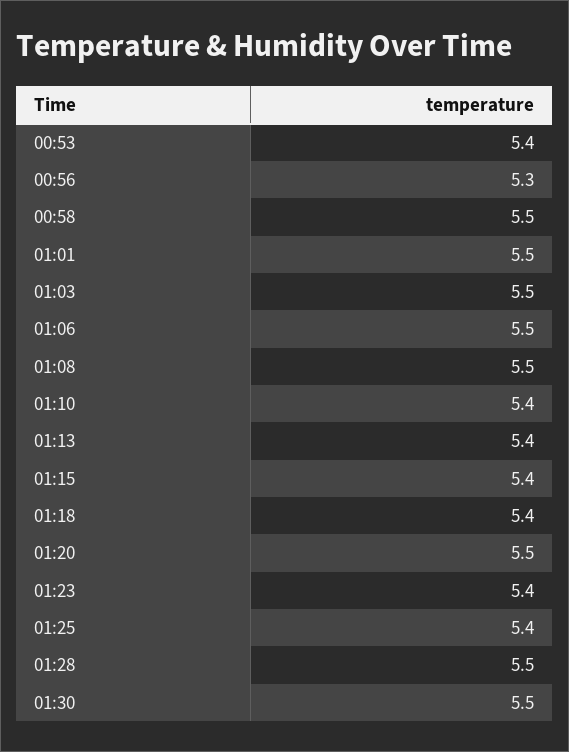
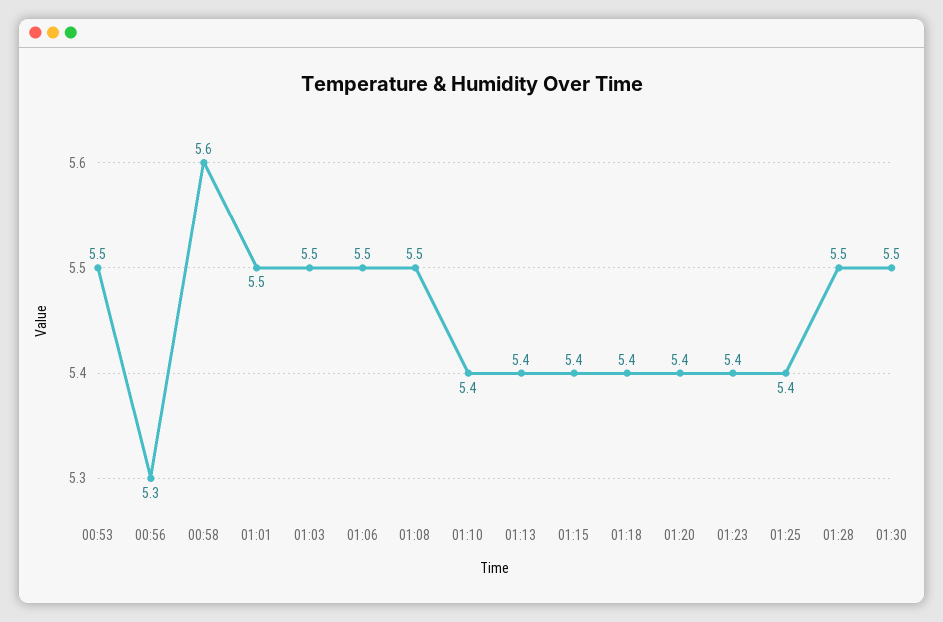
00:53: 5.4 -> 5.5
00:58: 5.5 -> 5.6
01:20: 5.5 -> 5.4

